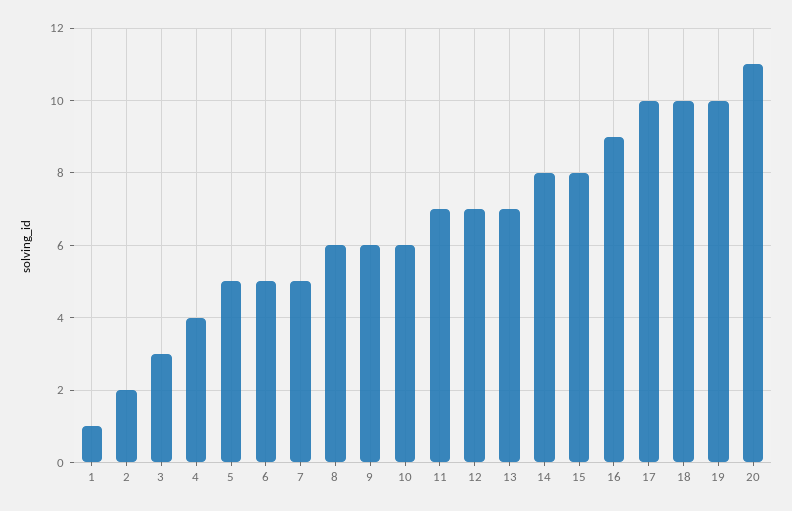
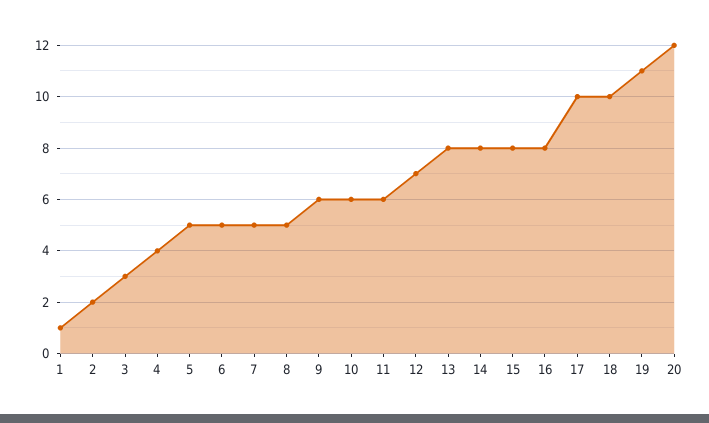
8: 6 -> 5
11: 7 -> 6
13: 7 -> 8
16: 9 -> 8
19: 10 -> 11
20: 11 -> 12

